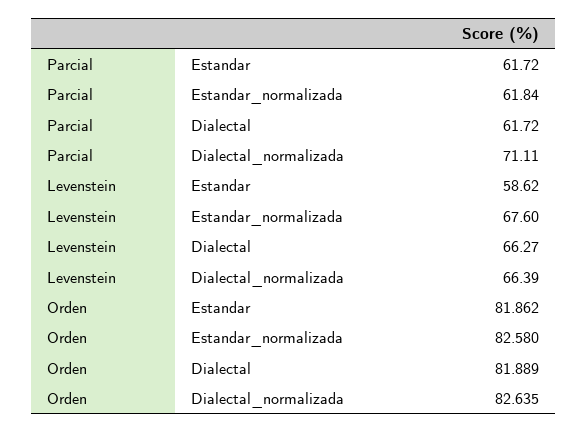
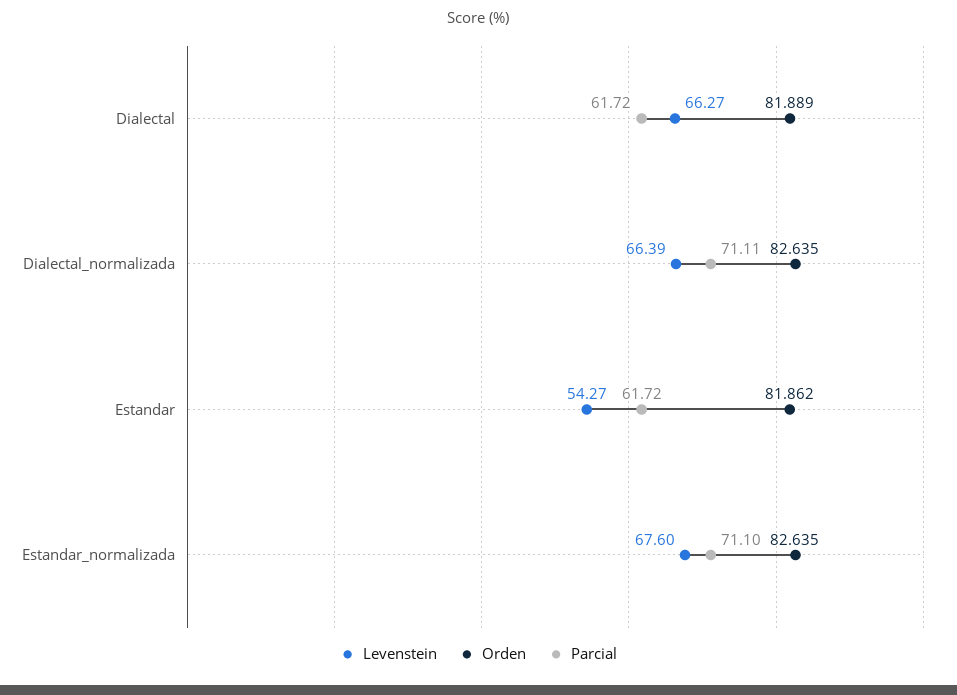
Parcial, Estandar_normalizada: 61.84 -> 71.1
Levenstein, Estandar: 58.62 -> 54.27
Orden, Estandar_normalizada: 82.58 -> 82.635

